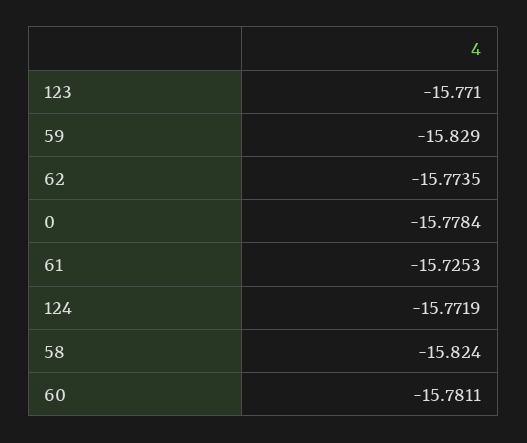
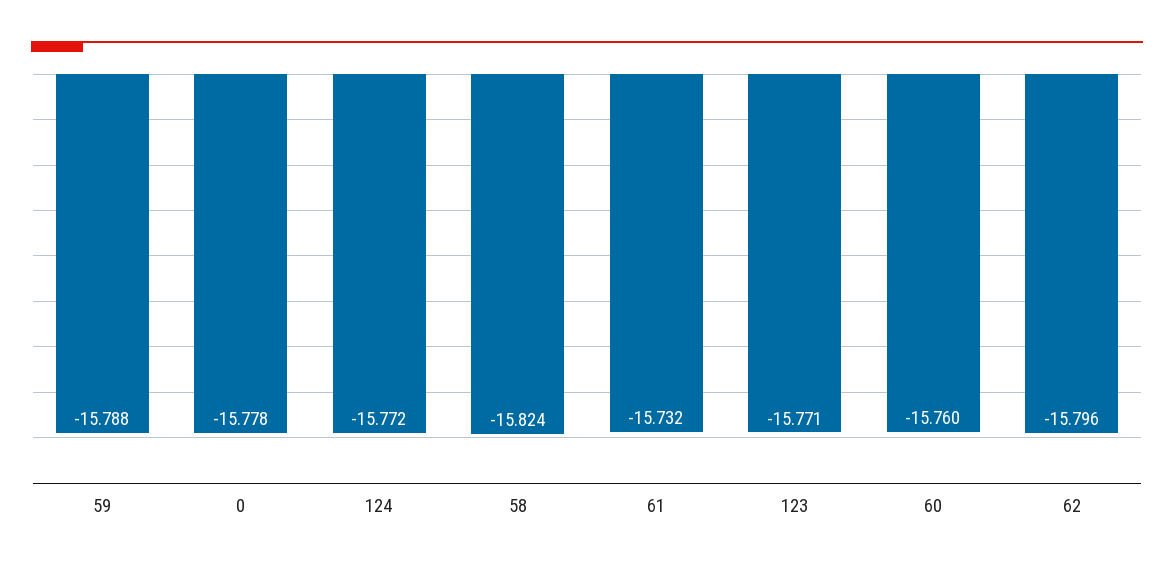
59: -15.829 -> -15.788
62: -15.7735 -> -15.796
61: -15.7253 -> -15.732
60: -15.7811 -> -15.76

